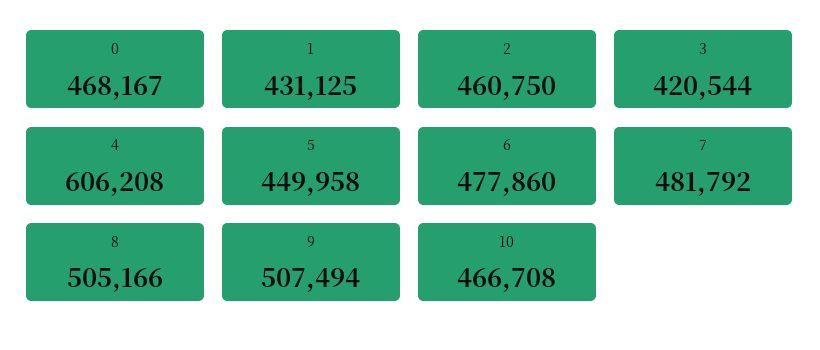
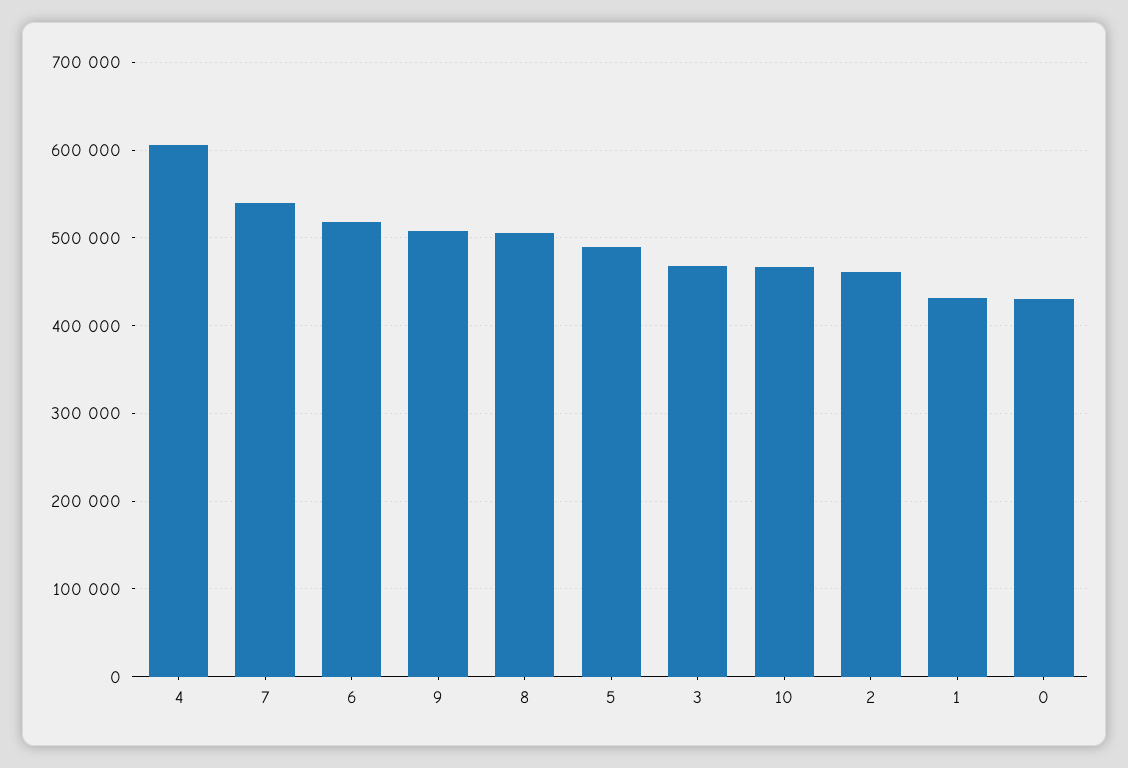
0: 468167 -> 430000
3: 420544 -> 470000
5: 449958 -> 490000
6: 477860 -> 520000
7: 481792 -> 540000

